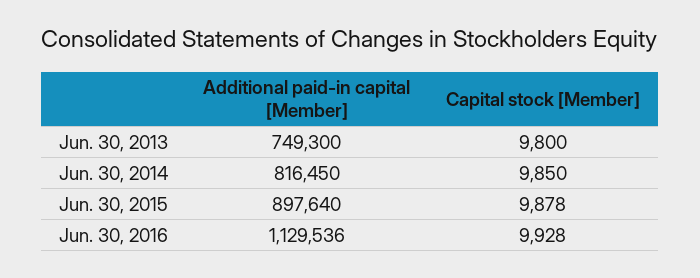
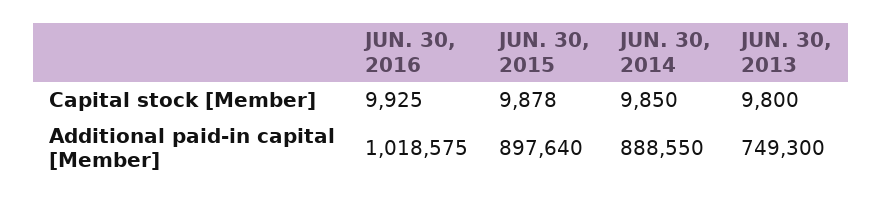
Additional paid-in capital [Member], Jun. 30, 2014: 816450 -> 888550
Additional paid-in capital [Member], Jun. 30, 2016: 1129536 -> 1018575
Capital stock [Member], Jun. 30, 2016: 9928 -> 9925

